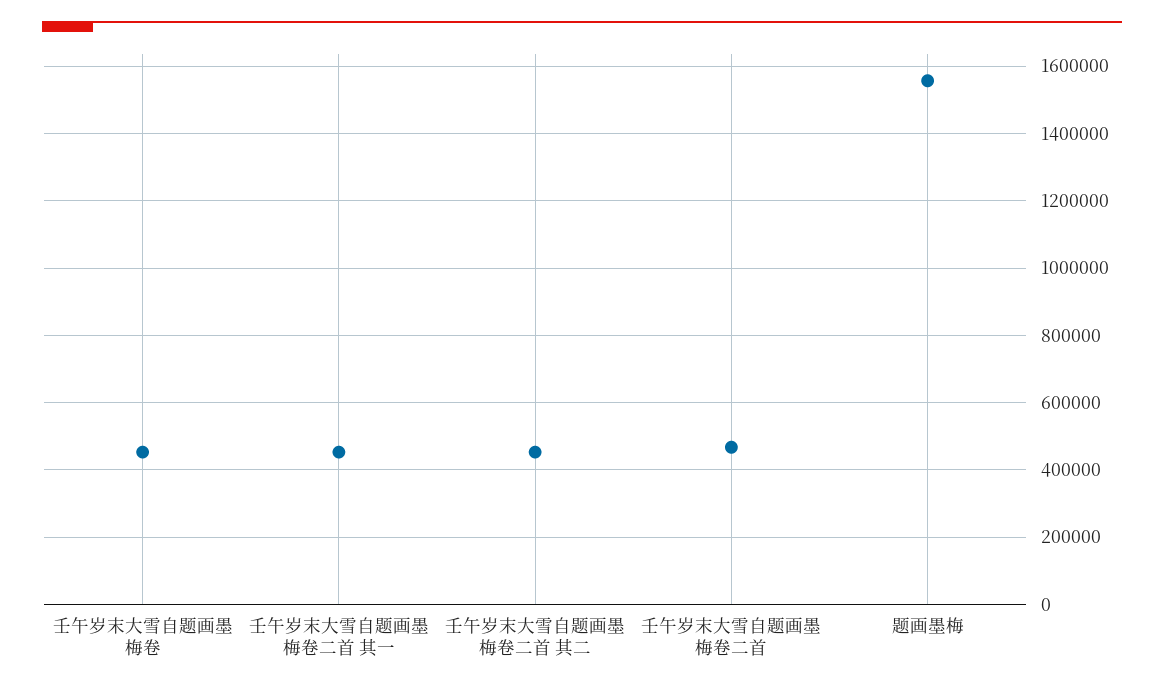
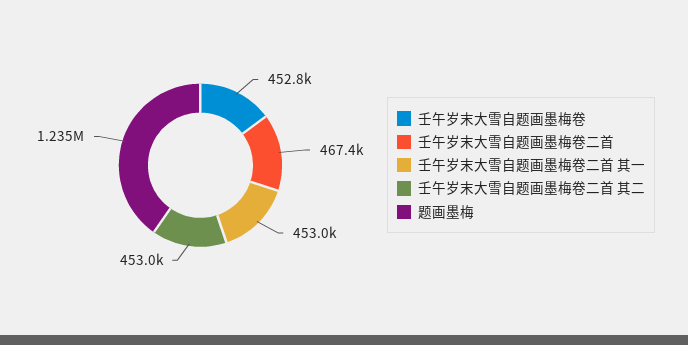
题画墨梅: 1560000 -> 1235000

